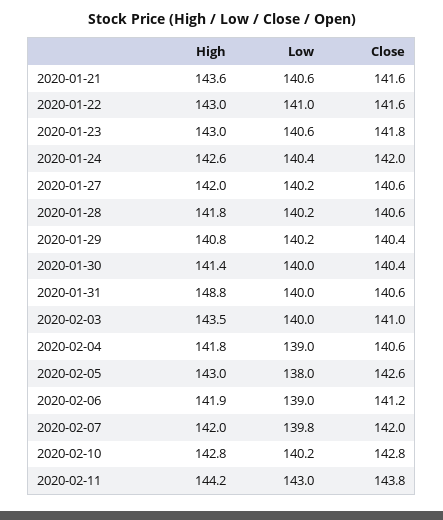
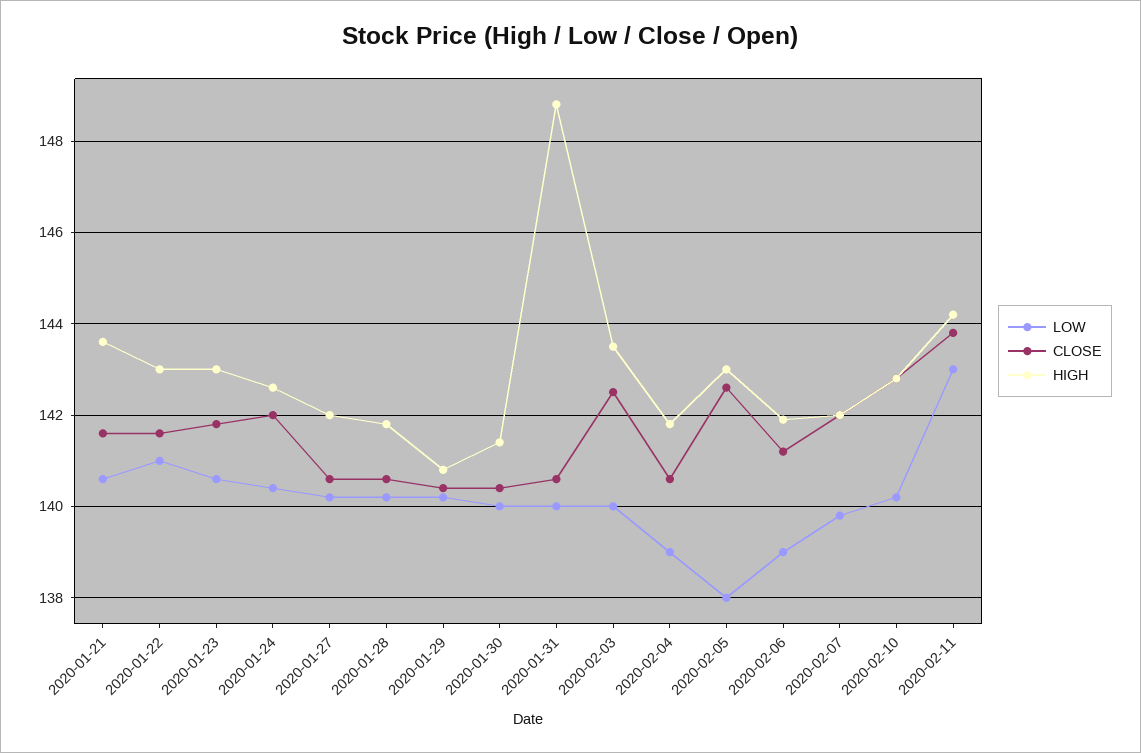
Close, 2020-02-03: 141 -> 142.5

